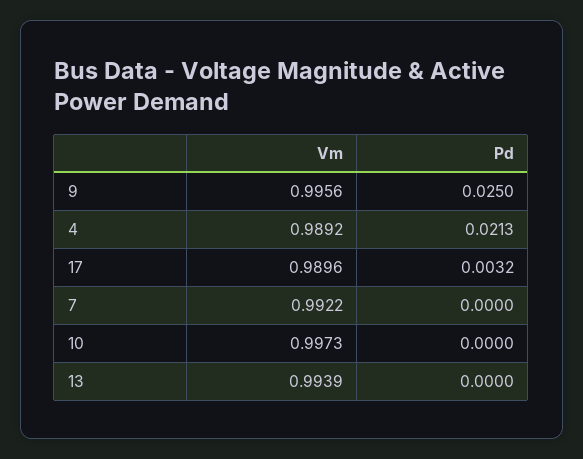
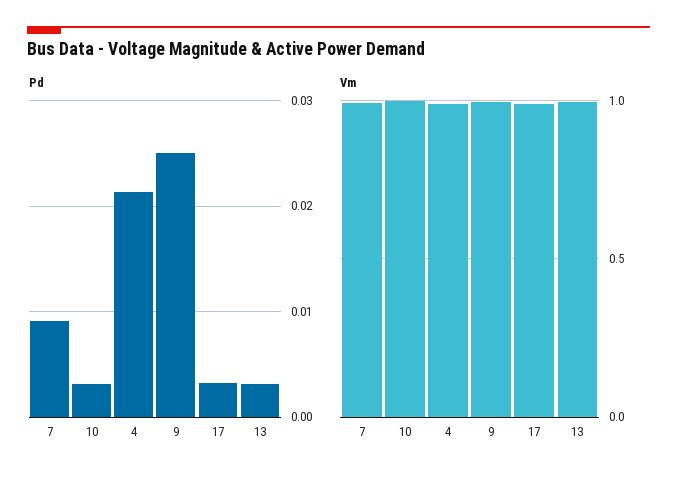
Pd, 7: 0 -> 0.009
Pd, 10: 0 -> 0.003
Pd, 13: 0 -> 0.003

